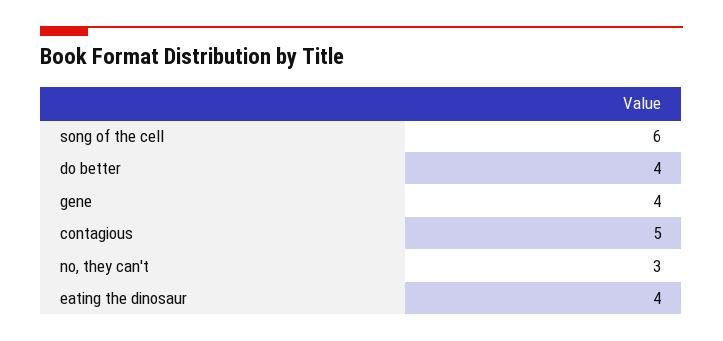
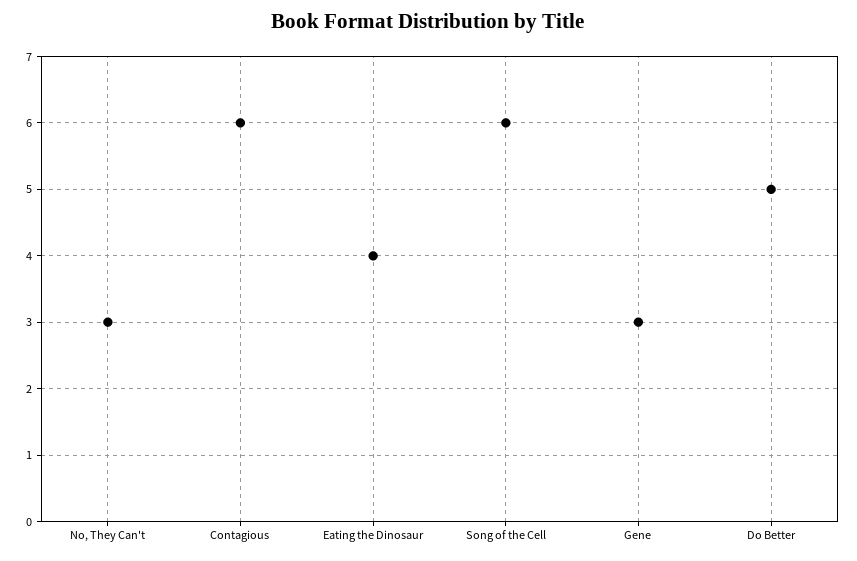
do better: 4 -> 5
gene: 4 -> 3
contagious: 5 -> 6

